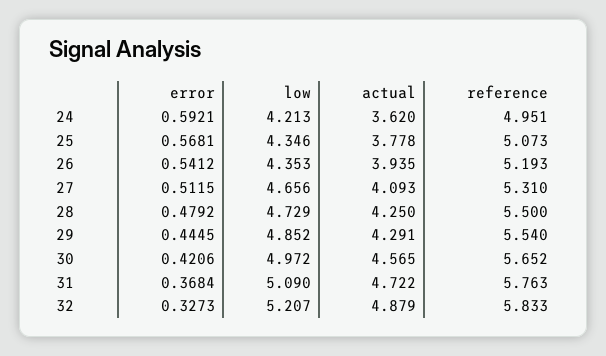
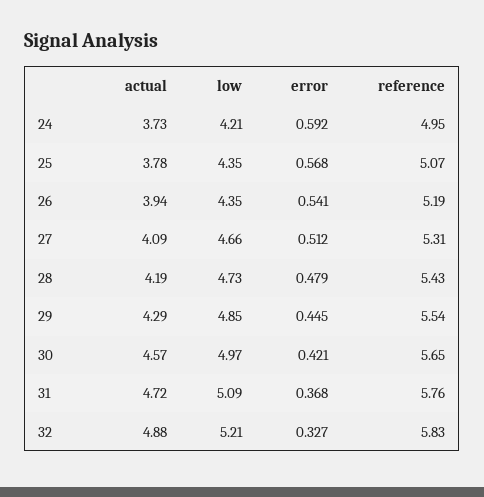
actual, 24: 3.62 -> 3.73
actual, 28: 4.25 -> 4.19
reference, 28: 5.5 -> 5.43

